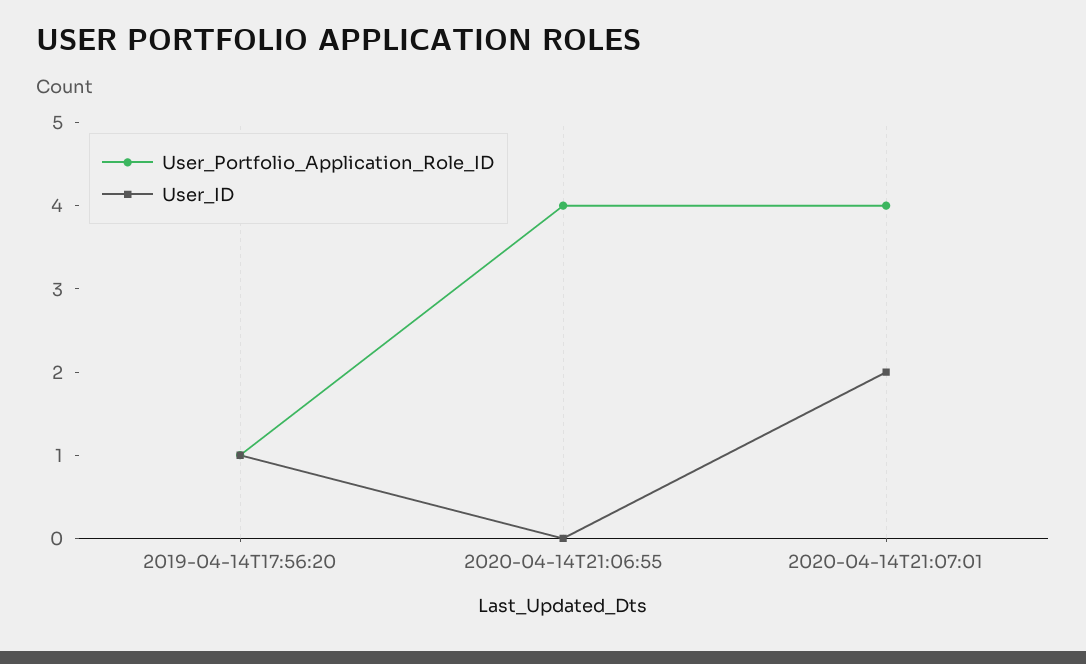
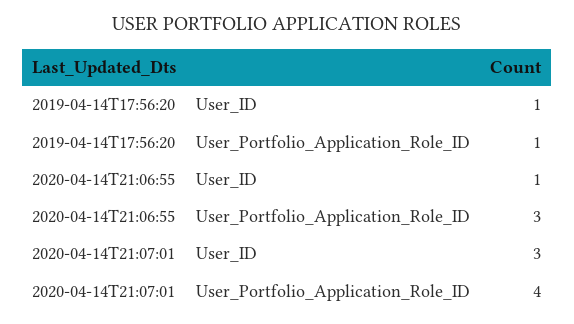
User_Portfolio_Application_Role_ID, 2020-04-14T21:06:55: 4 -> 3
User_ID, 2020-04-14T21:06:55: 0 -> 1
User_ID, 2020-04-14T21:07:01: 2 -> 3

